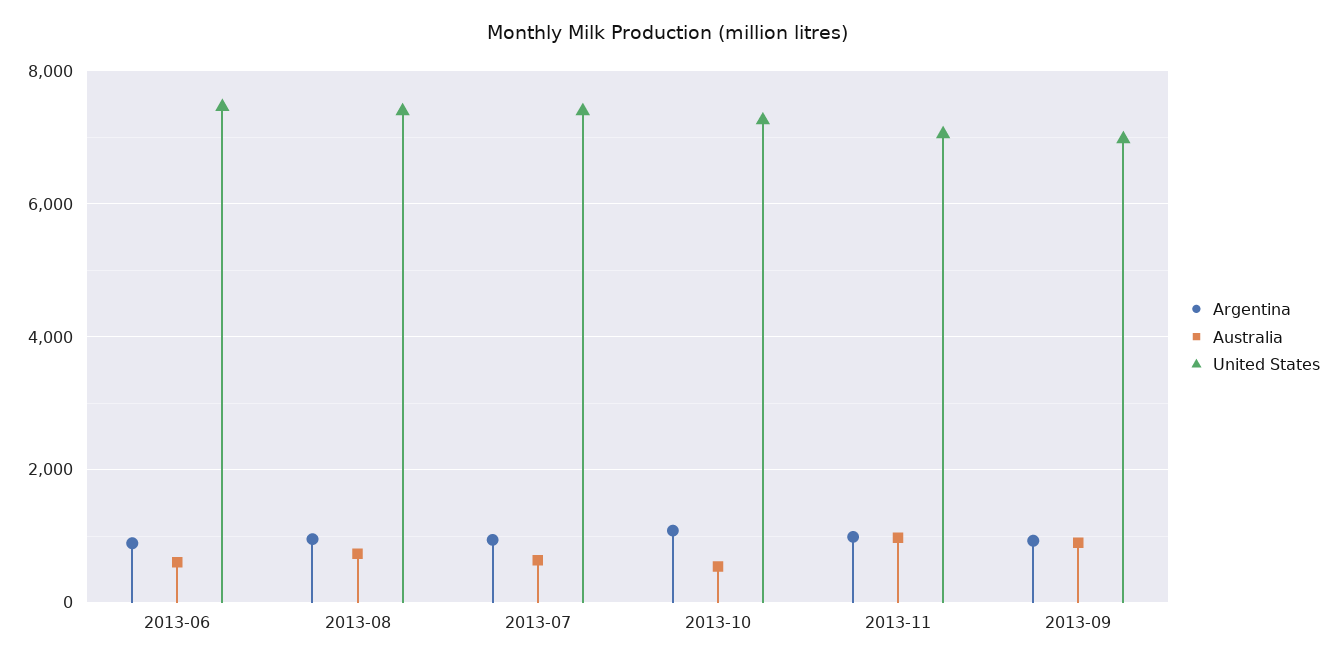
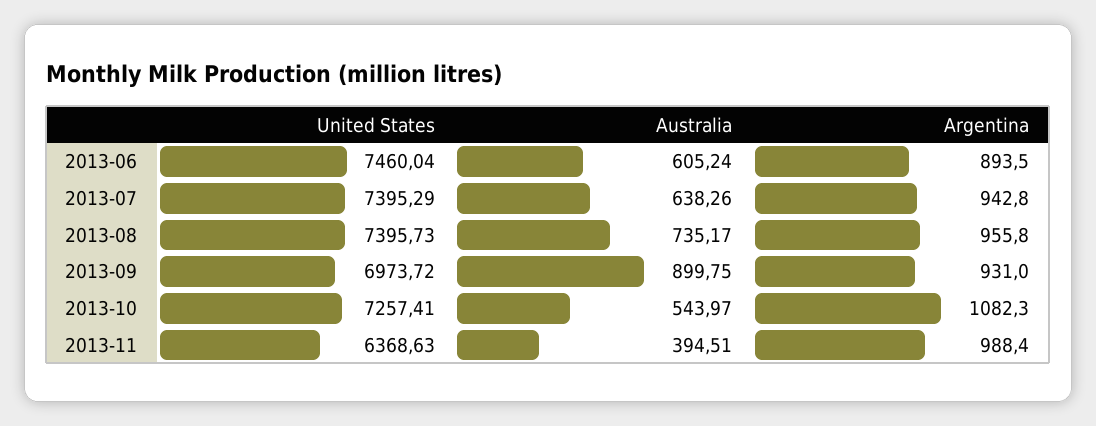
Australia, 2013-11: 1000 -> 394.51
United States, 2013-11: 7000 -> 6368.63

